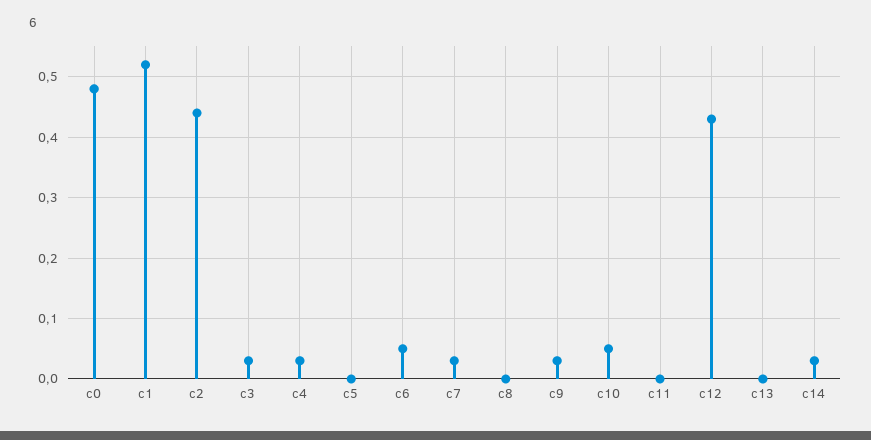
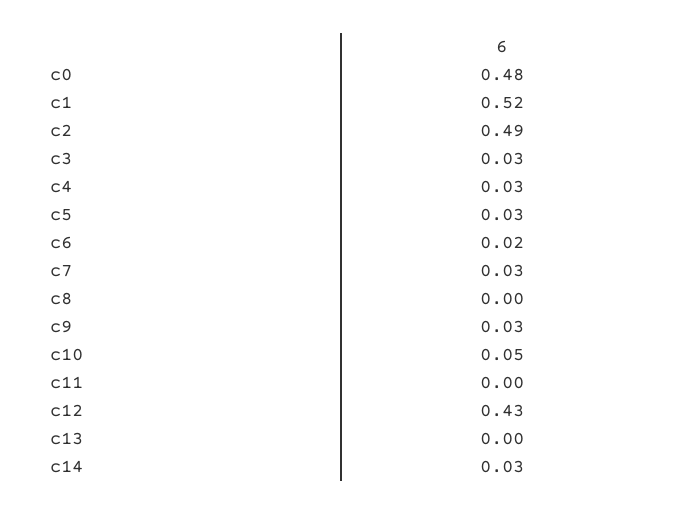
c2: 0.44 -> 0.49
c5: 0 -> 0.03
c6: 0.05 -> 0.02

